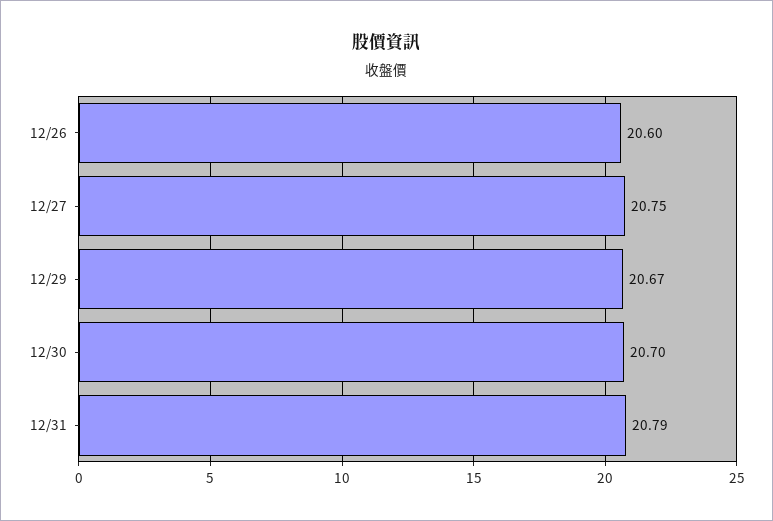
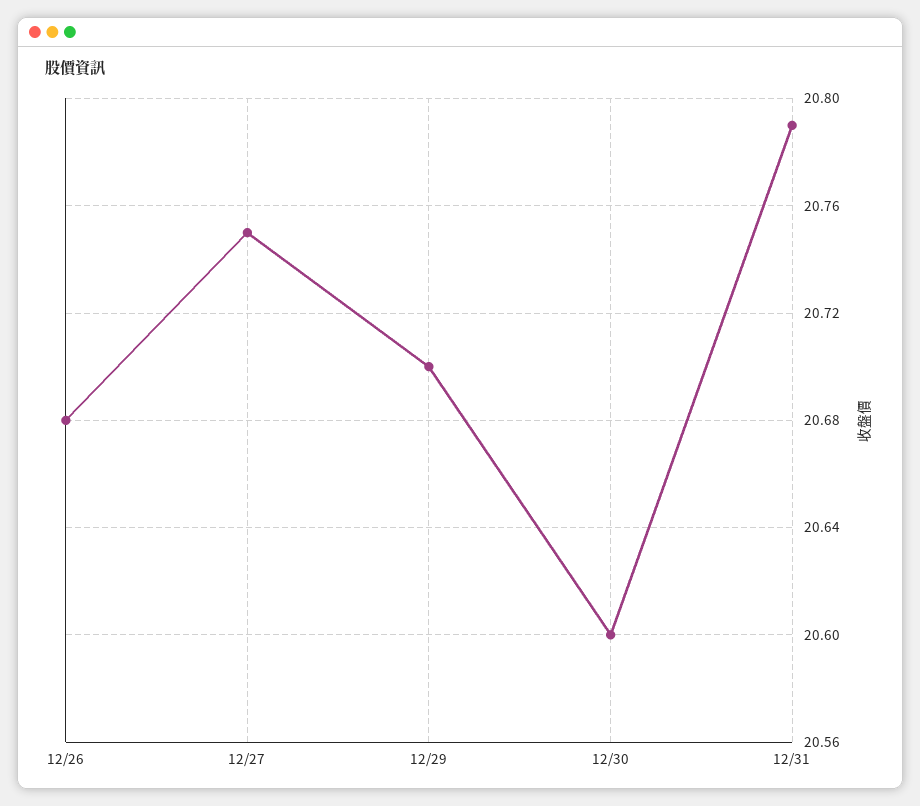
12/26: 20.6 -> 20.68
12/29: 20.67 -> 20.7
12/30: 20.7 -> 20.6

